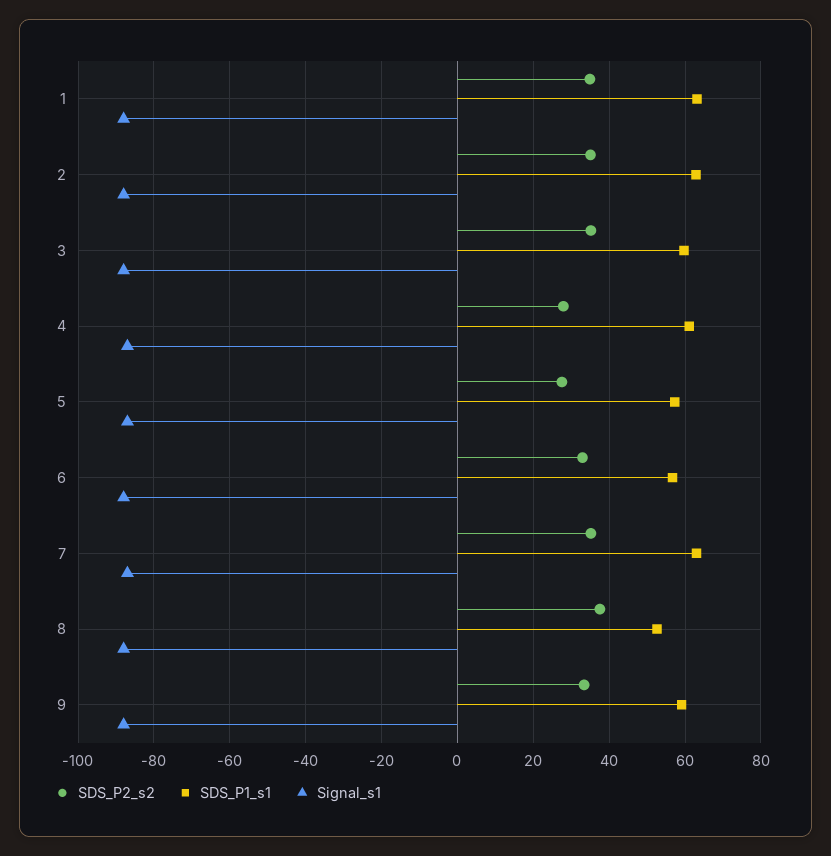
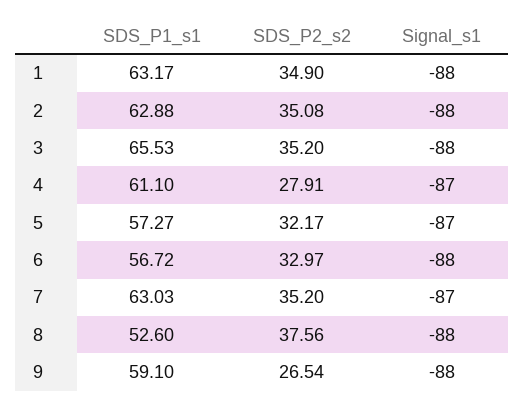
SDS_P1_s1, 3: 60 -> 65.53
SDS_P2_s2, 5: 28 -> 32.17
SDS_P2_s2, 9: 34 -> 26.54

